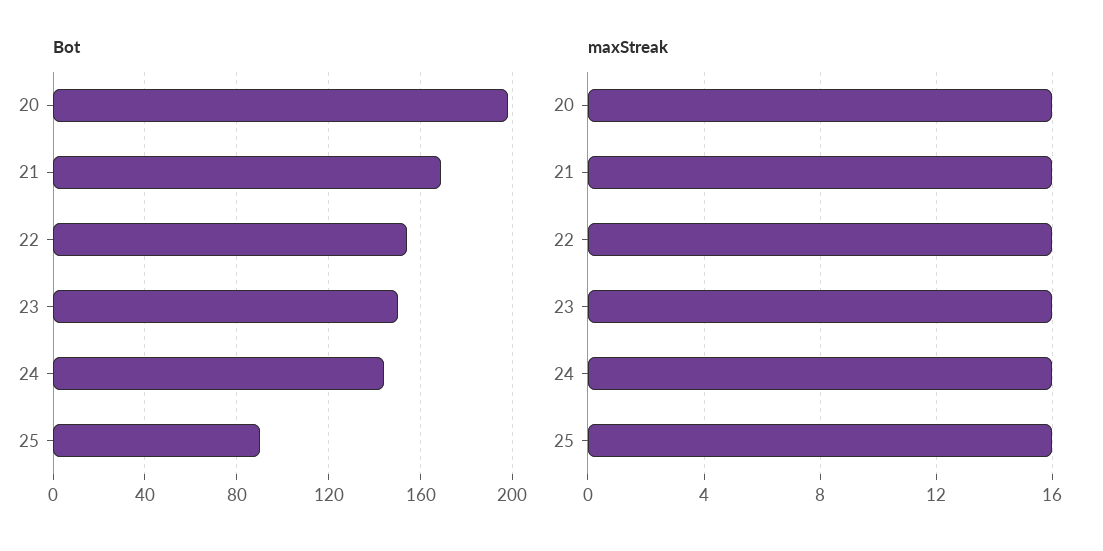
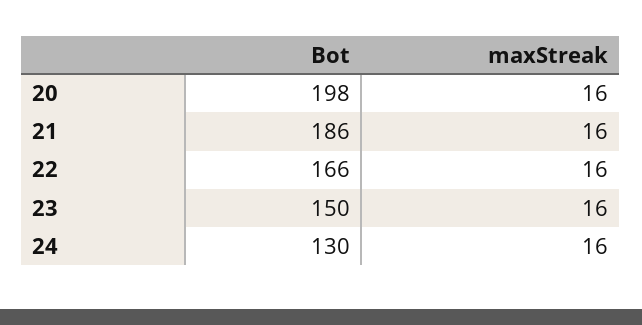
Bot, 21: 170 -> 186
Bot, 22: 155 -> 166
Bot, 24: 145 -> 130
Bot, 25: 90 -> none
maxStreak, 25: 16 -> none

